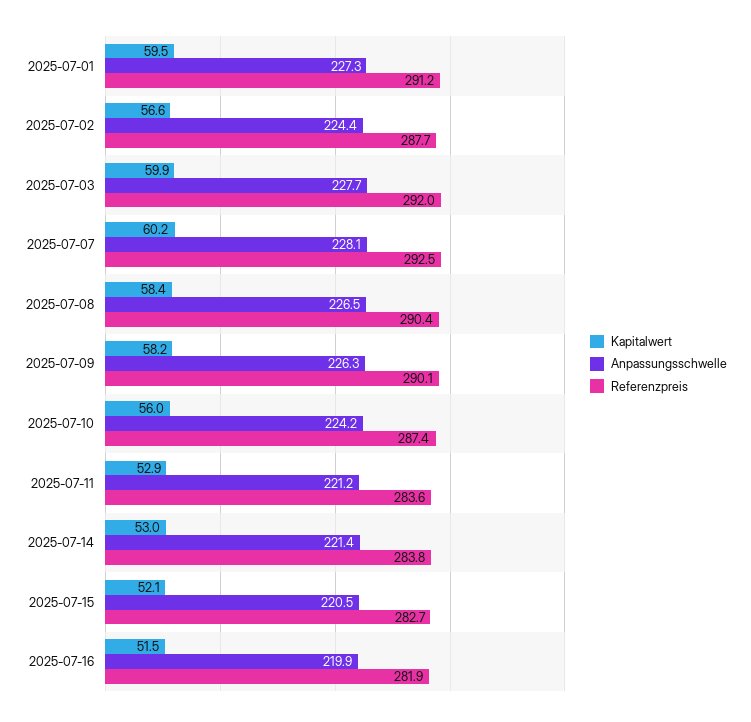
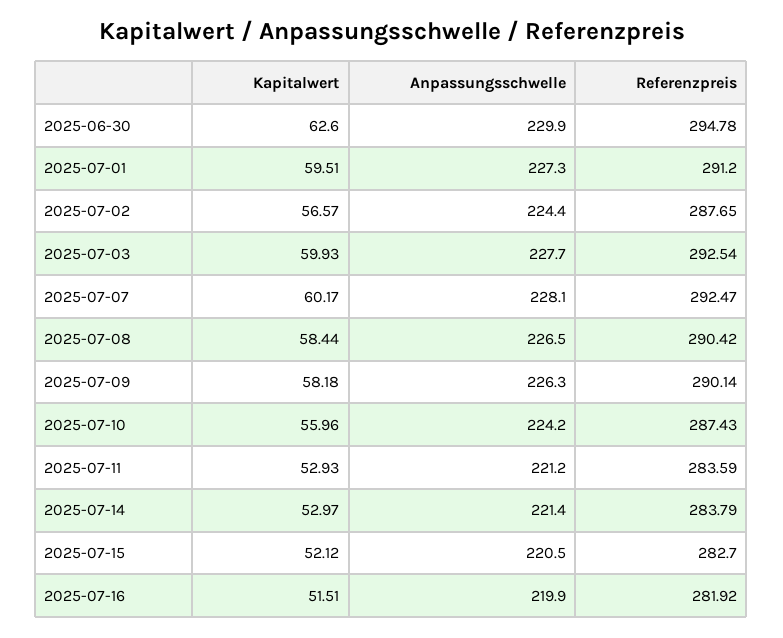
Referenzpreis, 2025-07-03: 292 -> 292.54
Kapitalwert, 2025-06-30: none -> 62.6
Anpassungsschwelle, 2025-06-30: none -> 229.9
Referenzpreis, 2025-06-30: none -> 294.78

